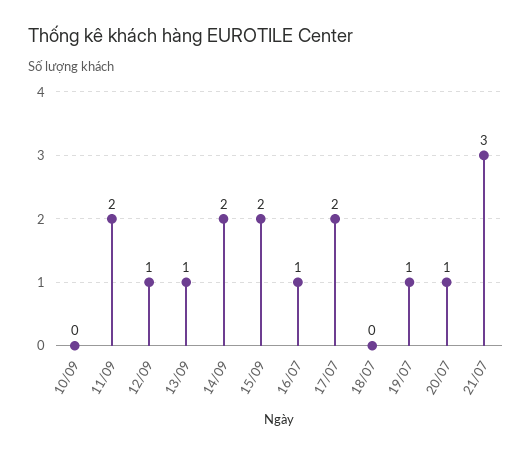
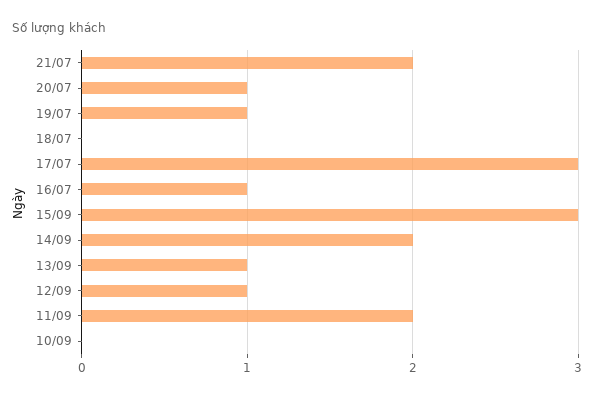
15/09: 2 -> 3
17/07: 2 -> 3
21/07: 3 -> 2

